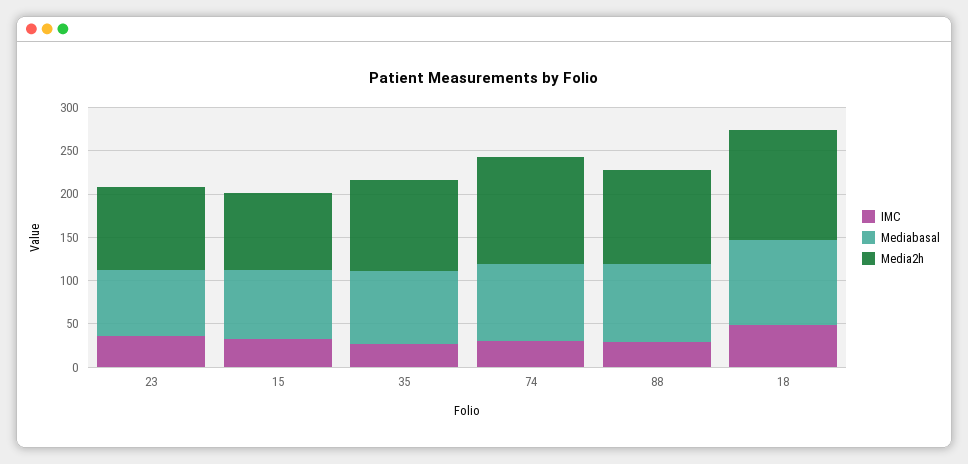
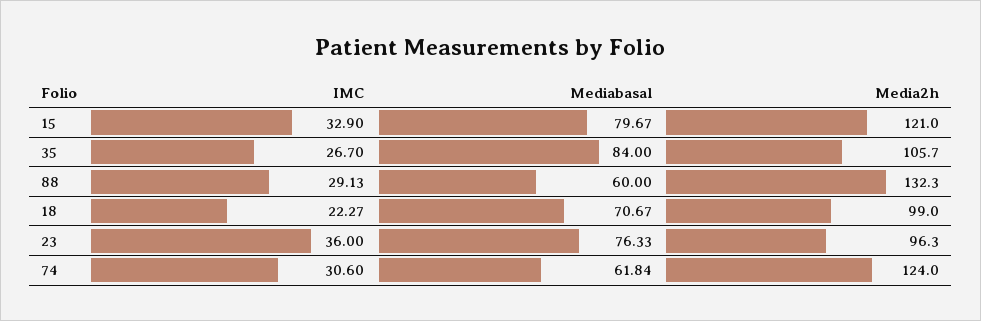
Media2h, 15: 90 -> 121
Mediabasal, 74: 90 -> 61.84
Mediabasal, 88: 90 -> 60
Media2h, 88: 110 -> 132.3
IMC, 18: 50 -> 22.27
Mediabasal, 18: 100 -> 70.67
Media2h, 18: 130 -> 99

